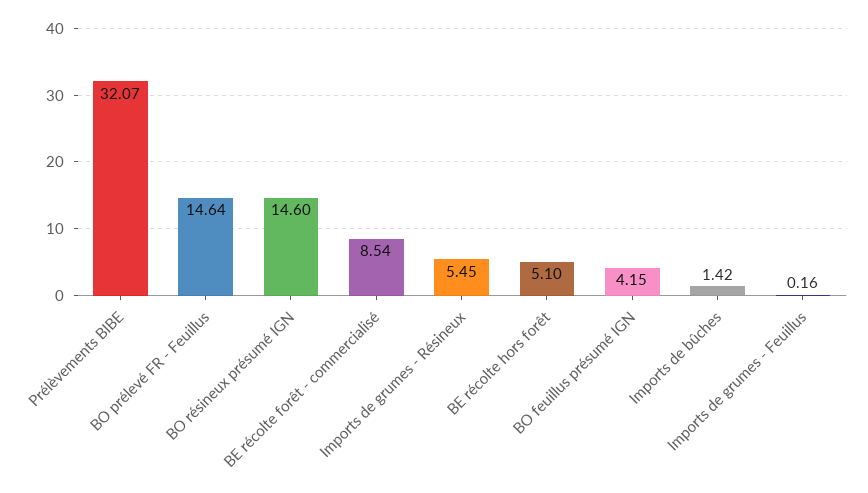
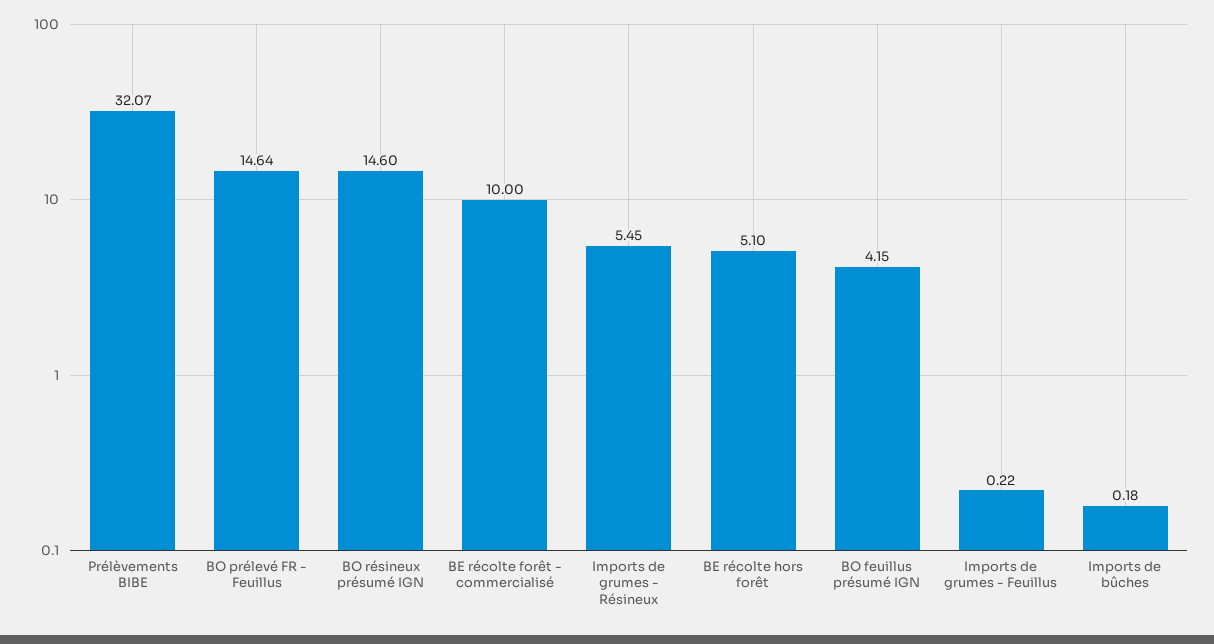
BE récolte forêt - commercialisé: 8.54 -> 10
Imports de bûches: 1.42 -> 0.18
Imports de grumes - Feuillus: 0.16 -> 0.22

